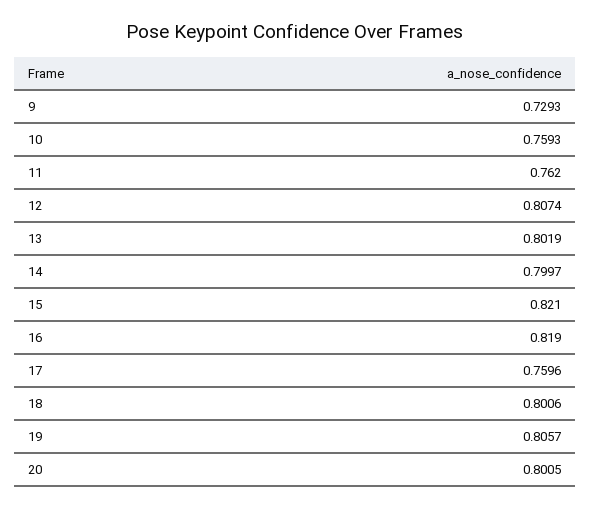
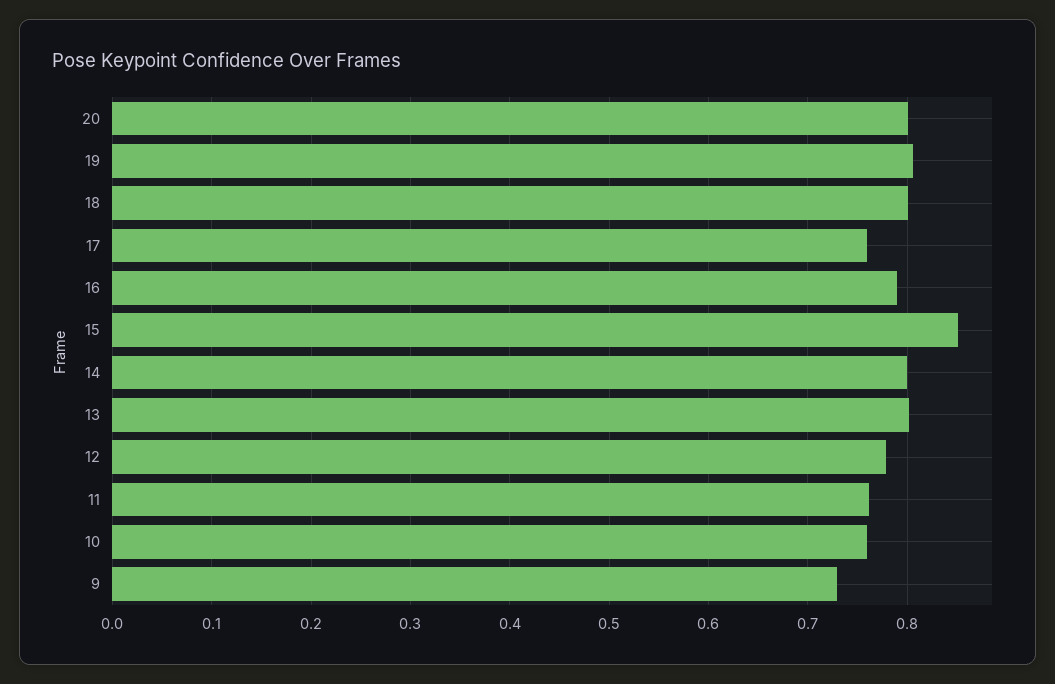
12: 0.8074 -> 0.78
15: 0.821 -> 0.85
16: 0.819 -> 0.79

